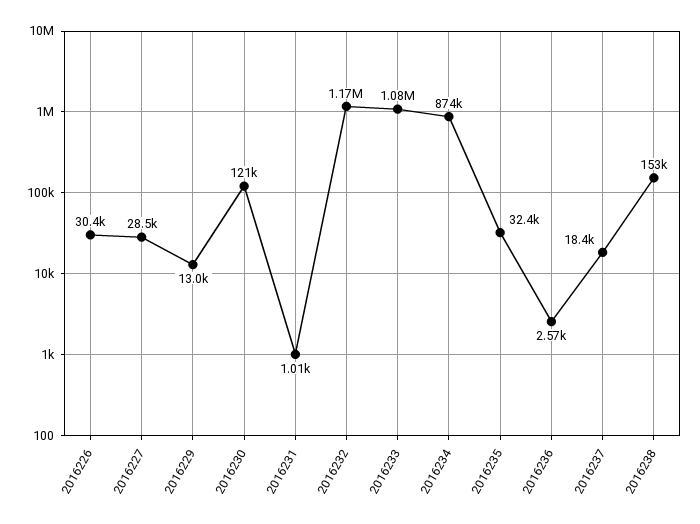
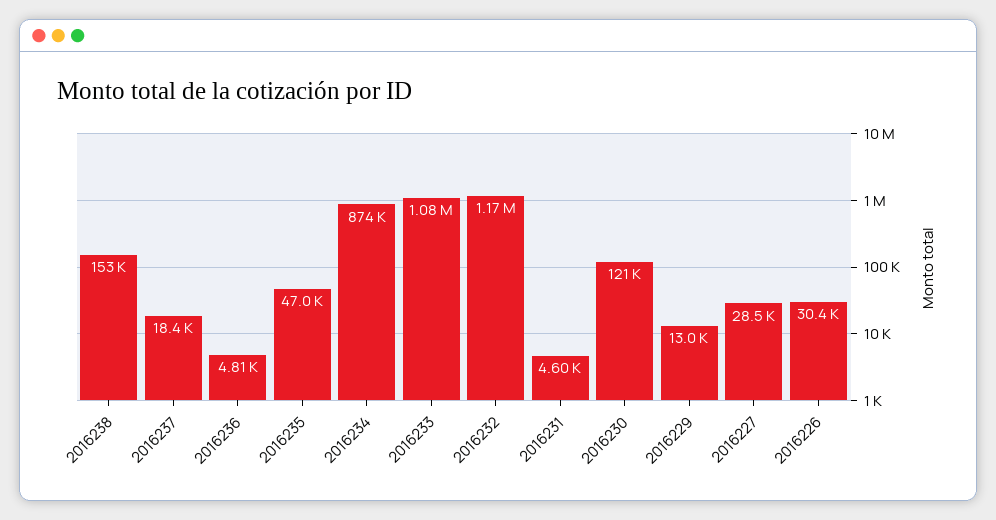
2016231: 1010 -> 4600
2016235: 32400 -> 47000
2016236: 2570 -> 4810

